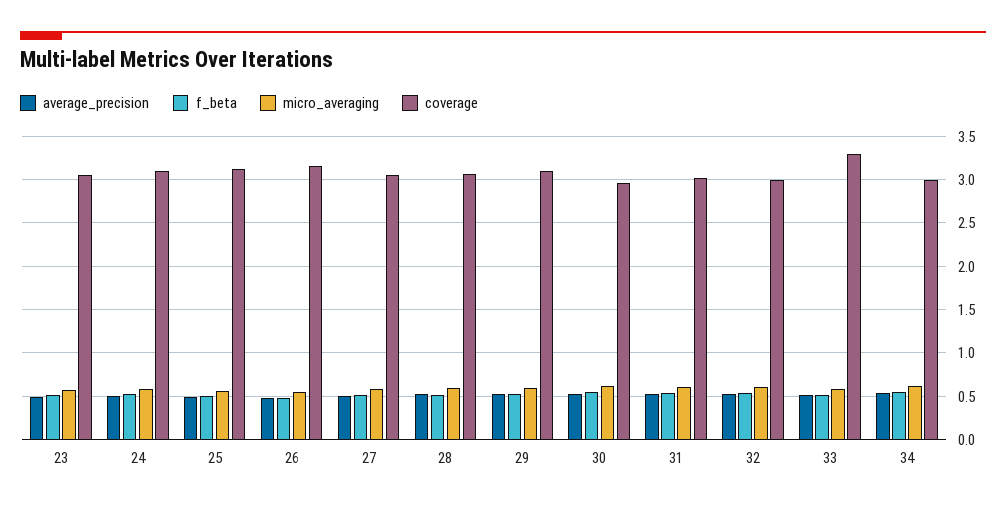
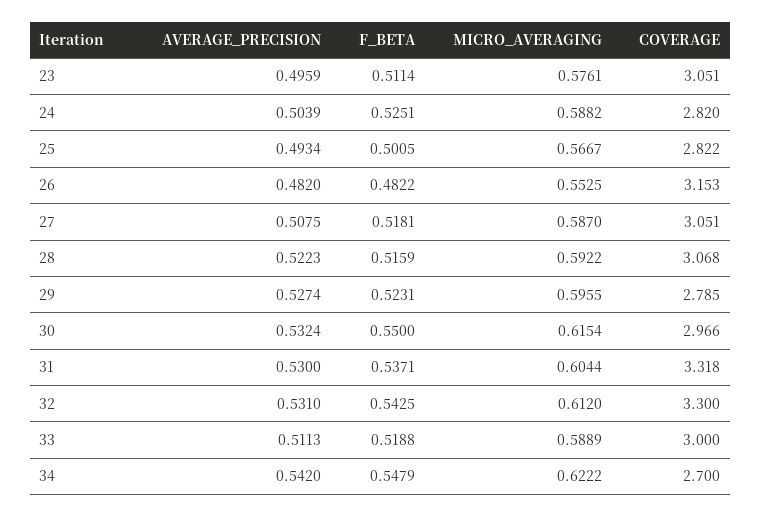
coverage, 24: 3.1 -> 2.82
coverage, 25: 3.1 -> 2.822
coverage, 29: 3.1 -> 2.785
coverage, 31: 3 -> 3.318
coverage, 32: 3 -> 3.3
coverage, 33: 3.3 -> 3
coverage, 34: 3 -> 2.7

